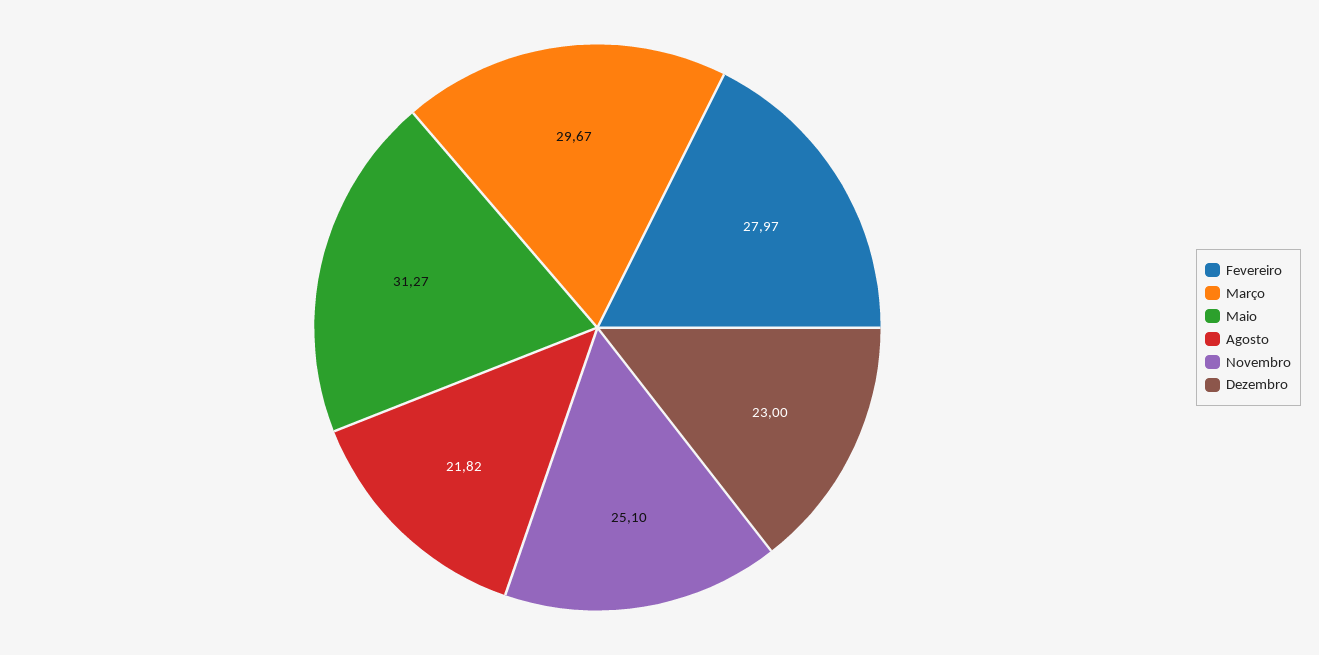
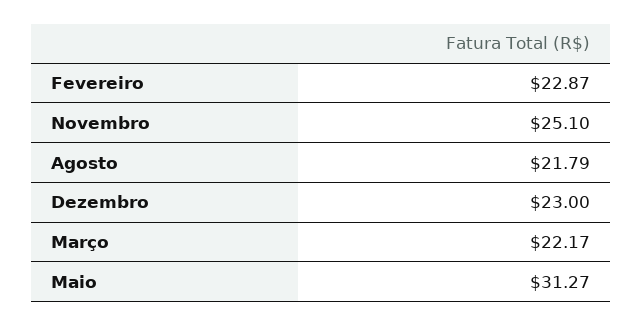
Fevereiro: 27.97 -> 22.87
Março: 29.67 -> 22.17
Agosto: 21.82 -> 21.79

